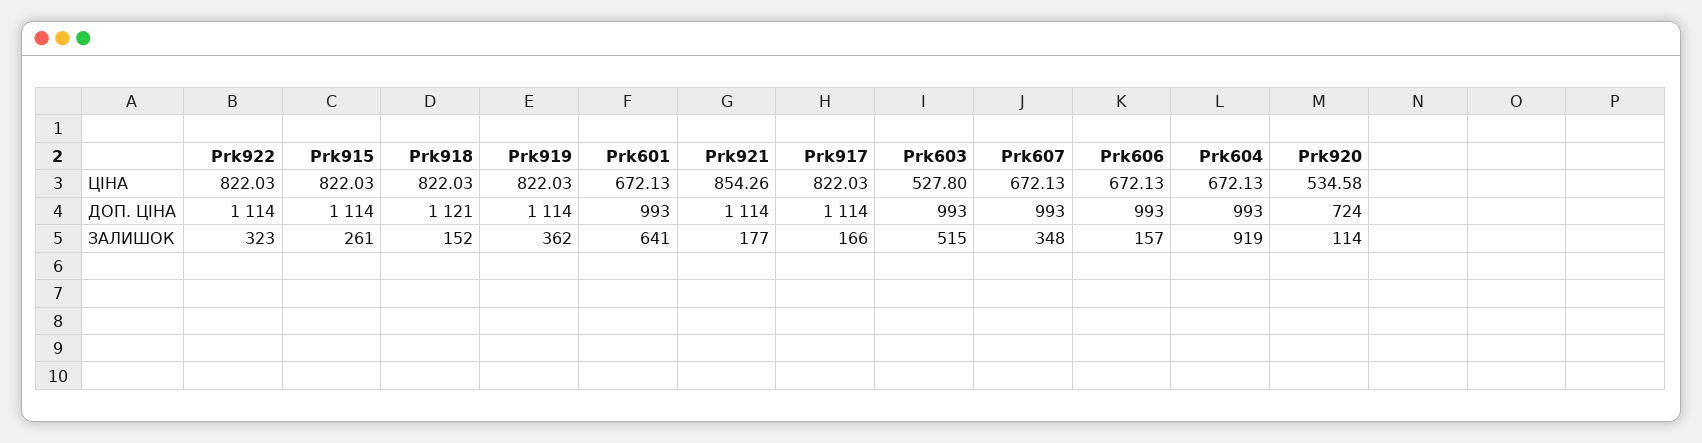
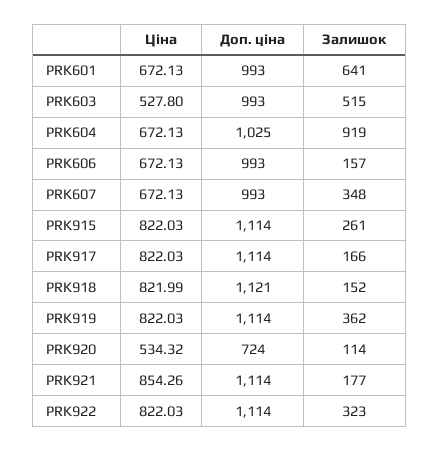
Prk918, ЦІНА: 822.03 -> 821.99
Prk920, ЦІНА: 534.58 -> 534.32
Prk604, ДОП. ЦІНА: 993 -> 1025

